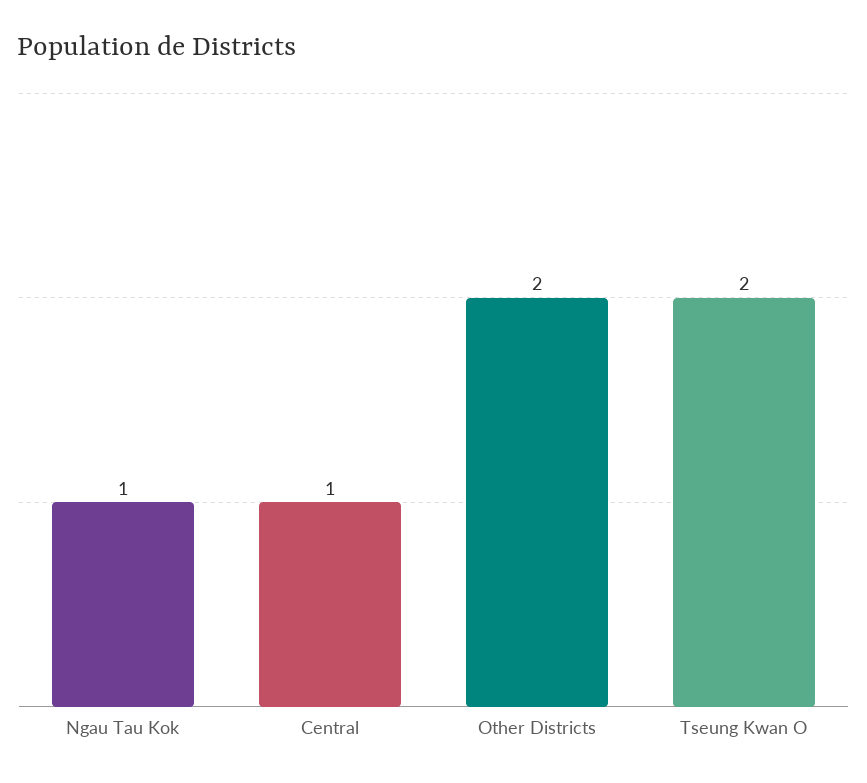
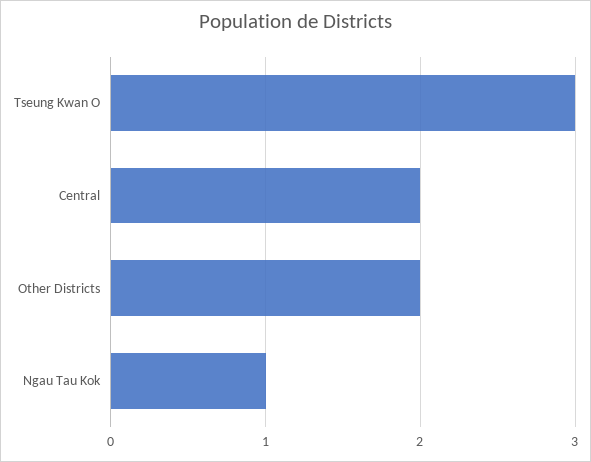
Central: 1 -> 2
Tseung Kwan O: 2 -> 3

